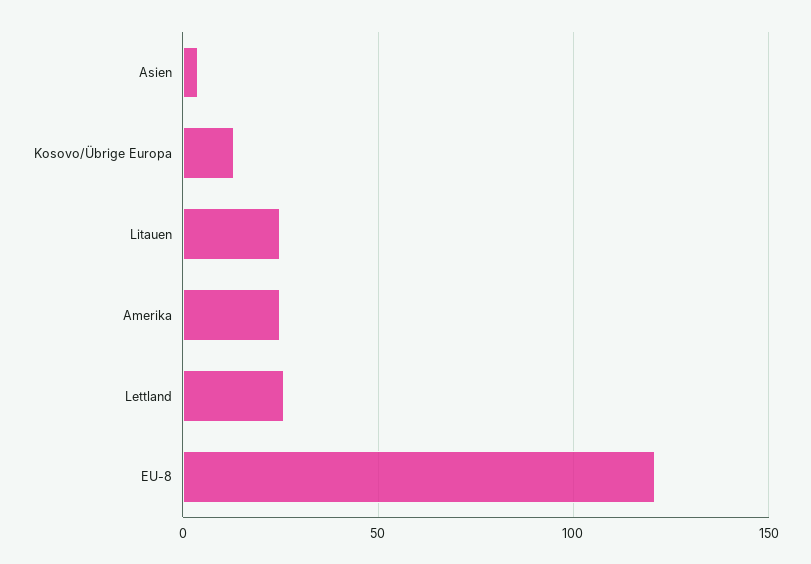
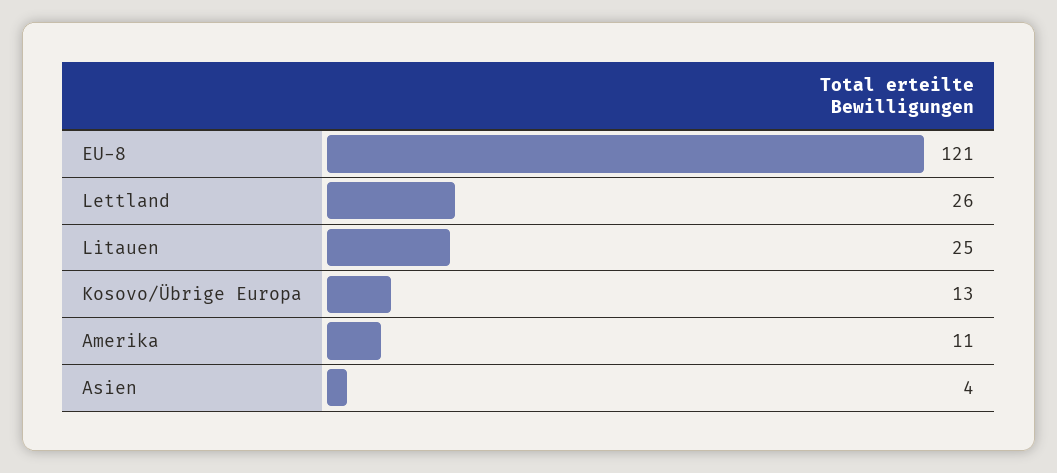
Amerika: 25 -> 11

